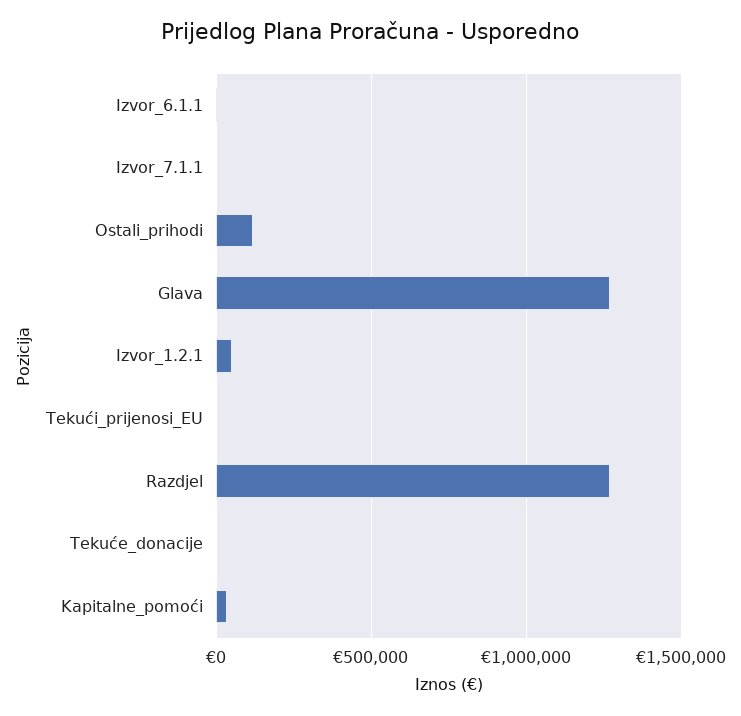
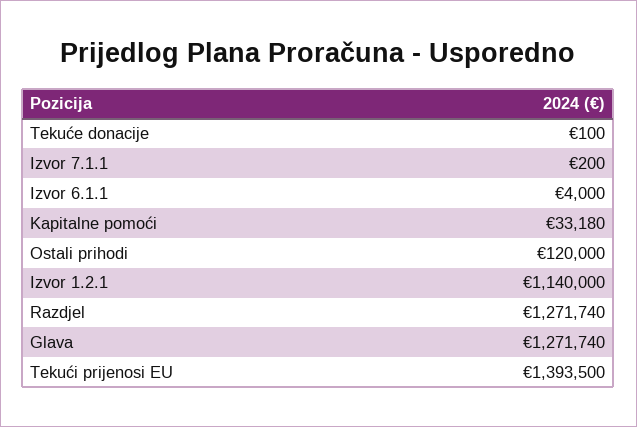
Izvor_1.2.1: 50000 -> 1140000
Tekući_prijenosi_EU: 0 -> 1393500

